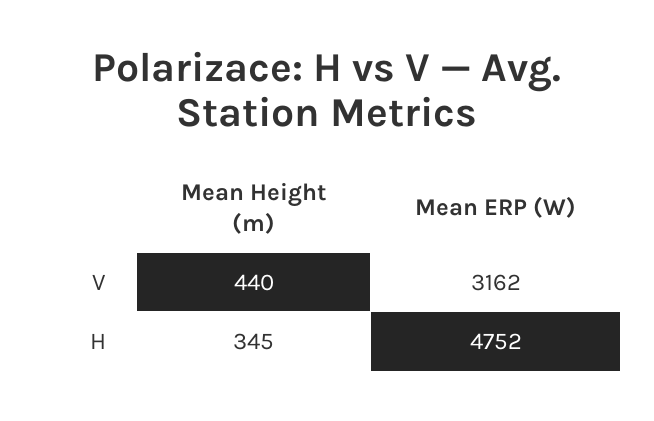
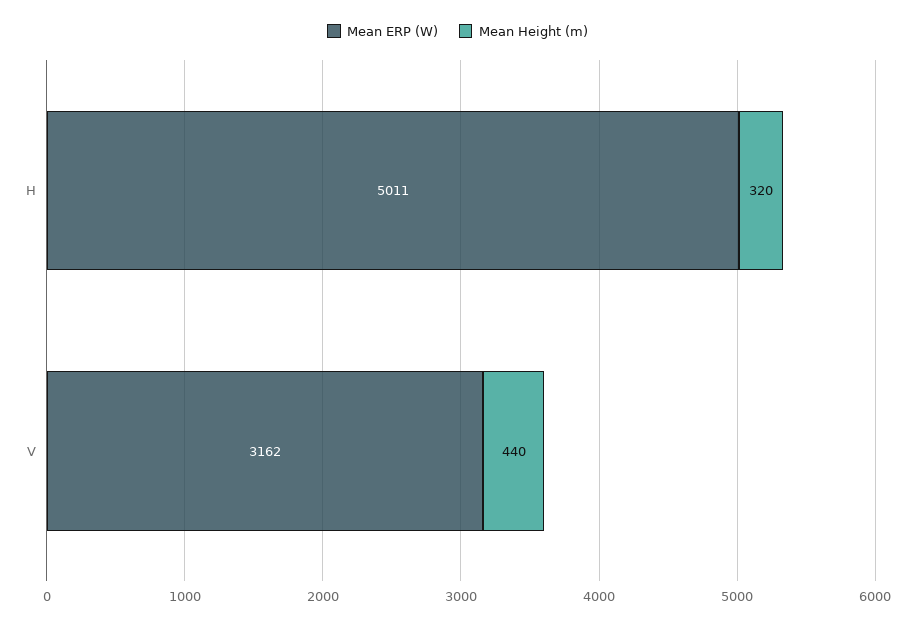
Mean Height (m), H: 345 -> 320
Mean ERP (W), H: 4752 -> 5011

